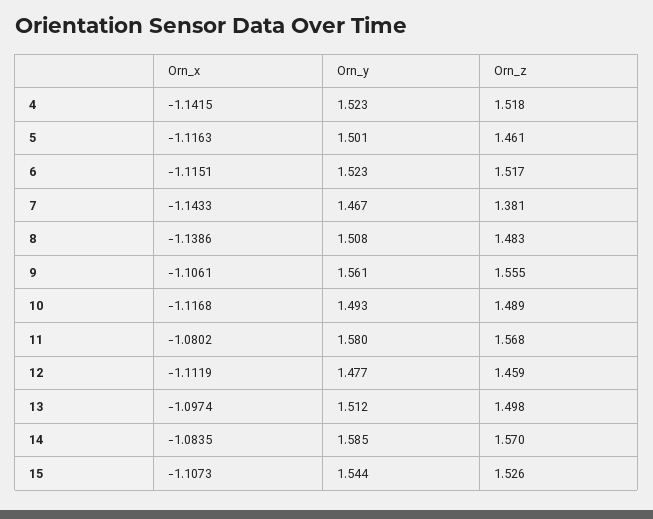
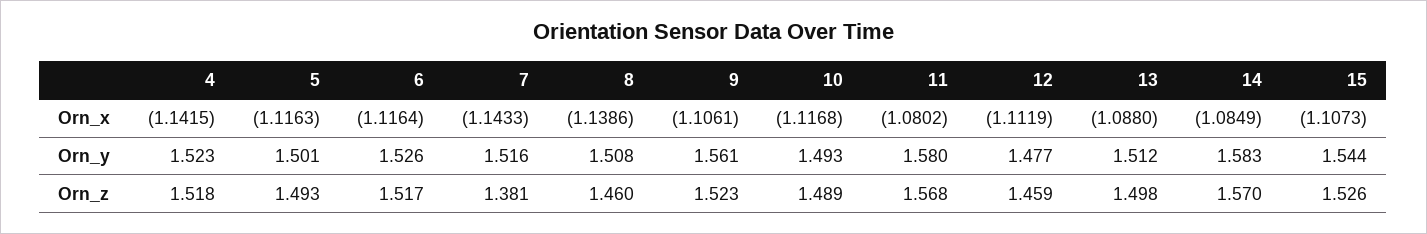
Orn_z, 5: 1.461 -> 1.493
Orn_x, 6: -1.1151 -> -1.1164
Orn_y, 6: 1.523 -> 1.526
Orn_y, 7: 1.467 -> 1.516
Orn_z, 8: 1.483 -> 1.46
Orn_z, 9: 1.555 -> 1.523
Orn_x, 13: -1.0974 -> -1.088
Orn_x, 14: -1.0835 -> -1.0849
Orn_y, 14: 1.585 -> 1.583

